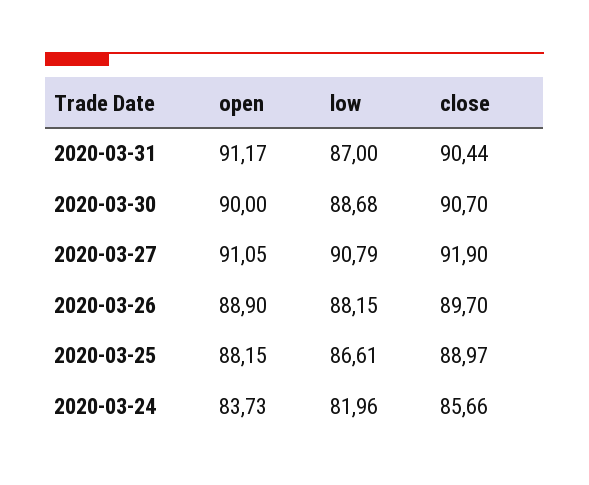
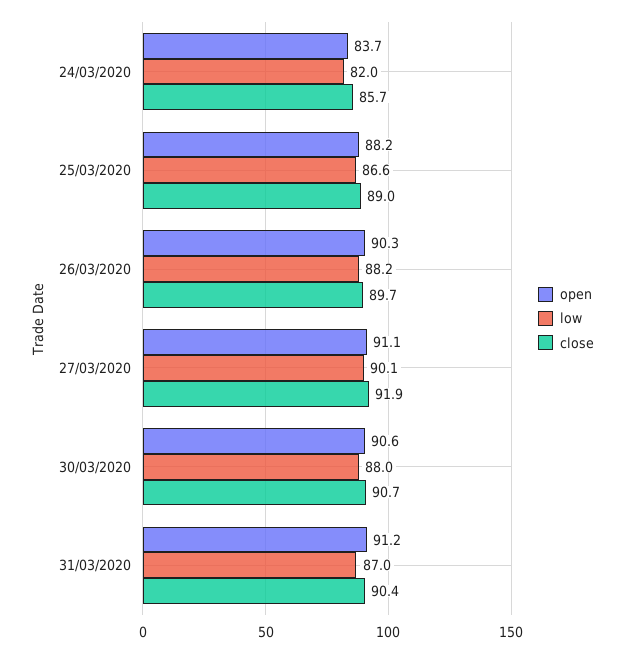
open, 2020-03-30: 90 -> 90.6
low, 2020-03-30: 88.68 -> 88
low, 2020-03-27: 90.79 -> 90.1
open, 2020-03-26: 88.9 -> 90.3

